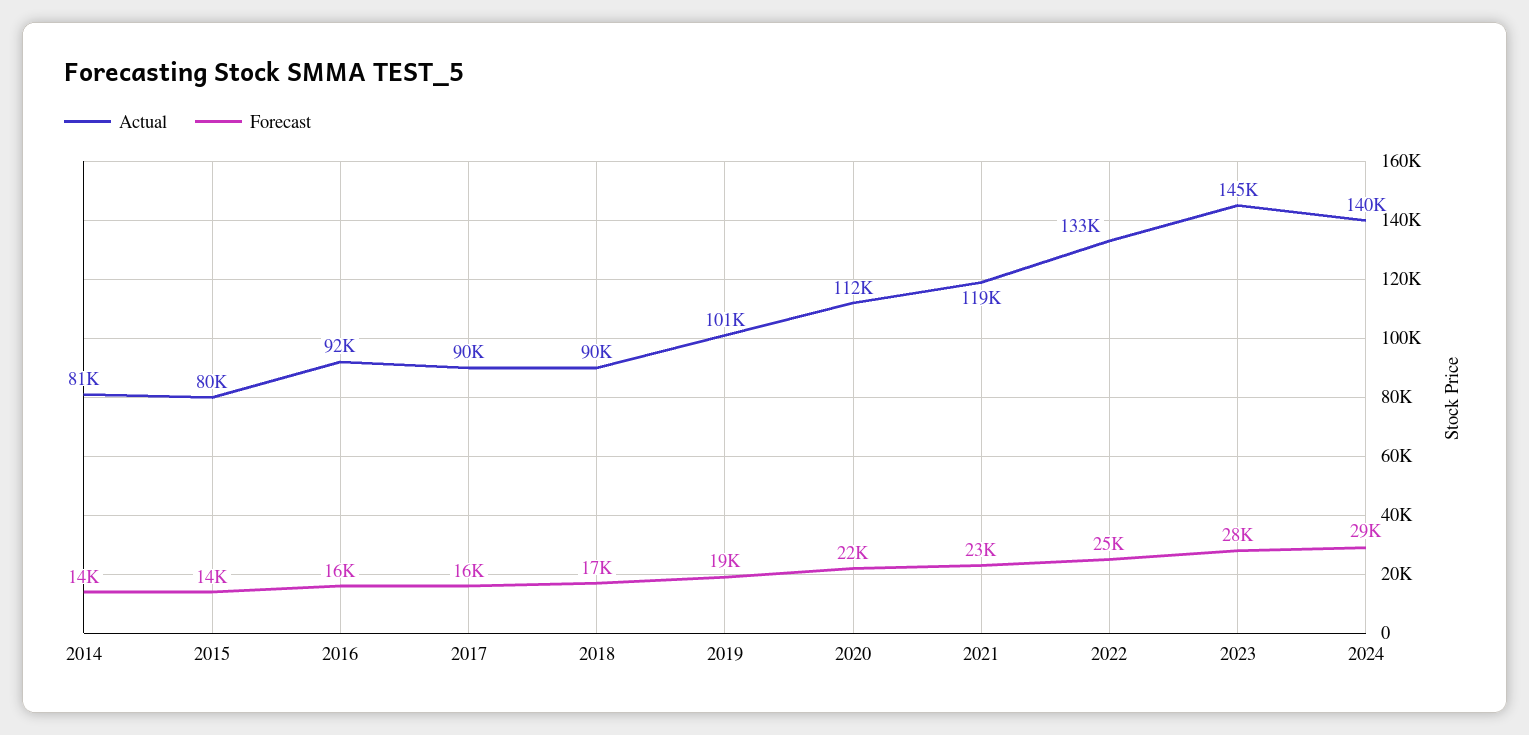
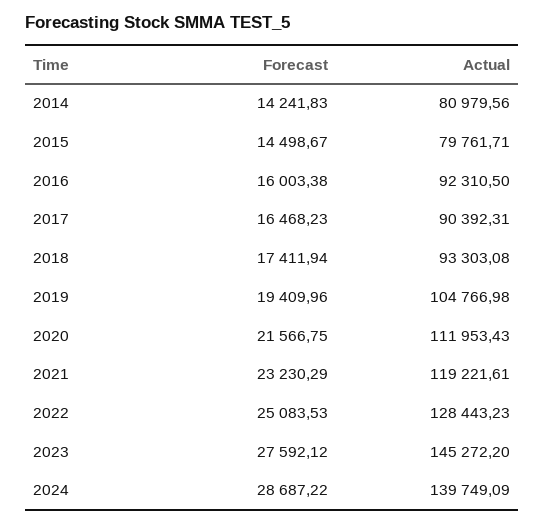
Actual, 2018: 90000 -> 93303.08
Actual, 2019: 101000 -> 104766.98
Actual, 2022: 133000 -> 128443.23

